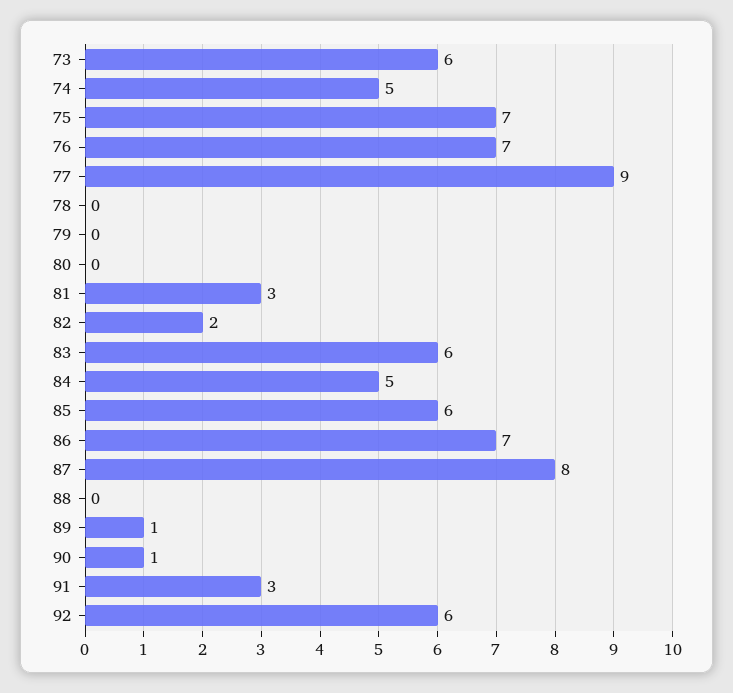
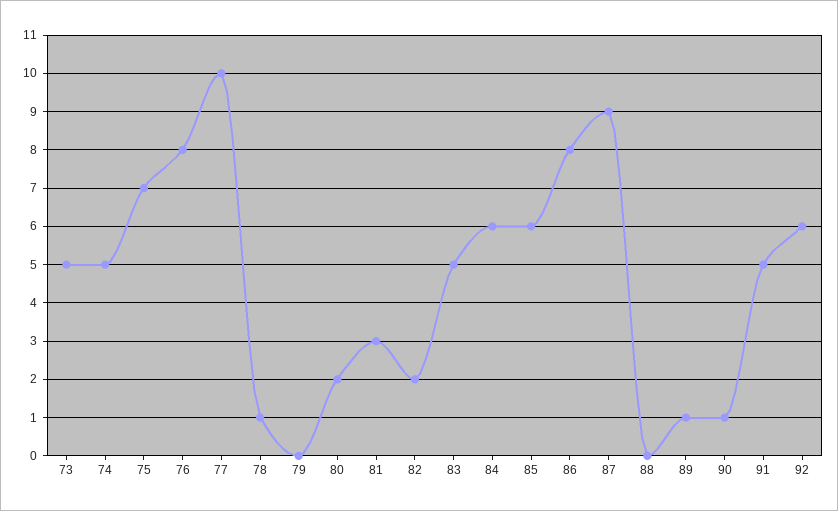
73: 6 -> 5
76: 7 -> 8
77: 9 -> 10
78: 0 -> 1
80: 0 -> 2
83: 6 -> 5
84: 5 -> 6
86: 7 -> 8
87: 8 -> 9
91: 3 -> 5

